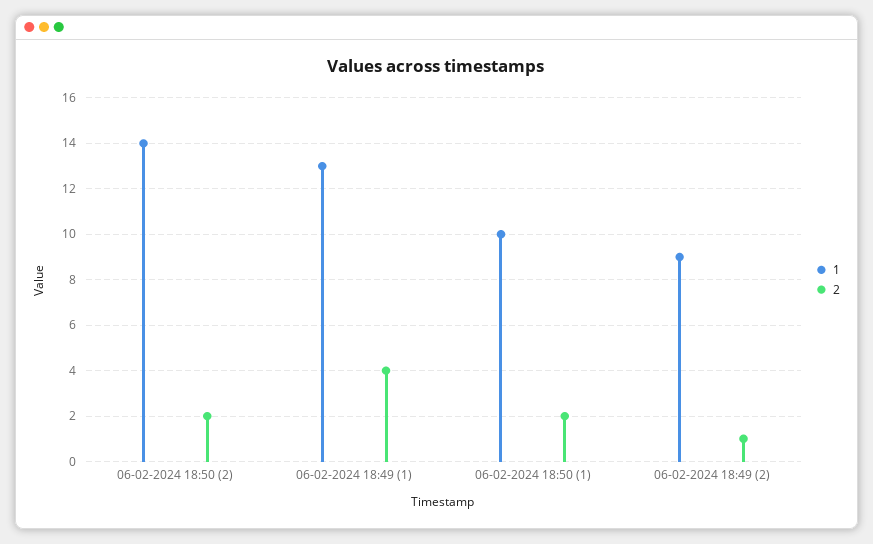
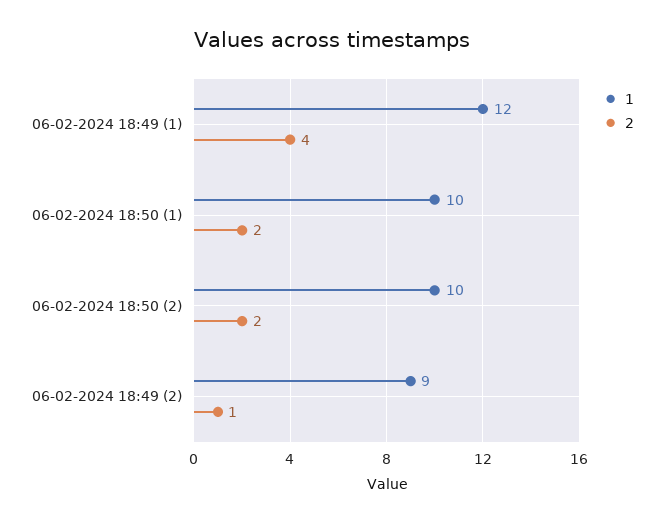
1, 06-02-2024 18:50 (2): 14 -> 10
1, 06-02-2024 18:49 (1): 13 -> 12

